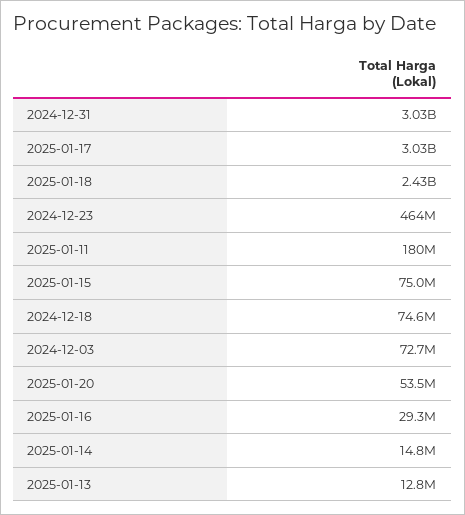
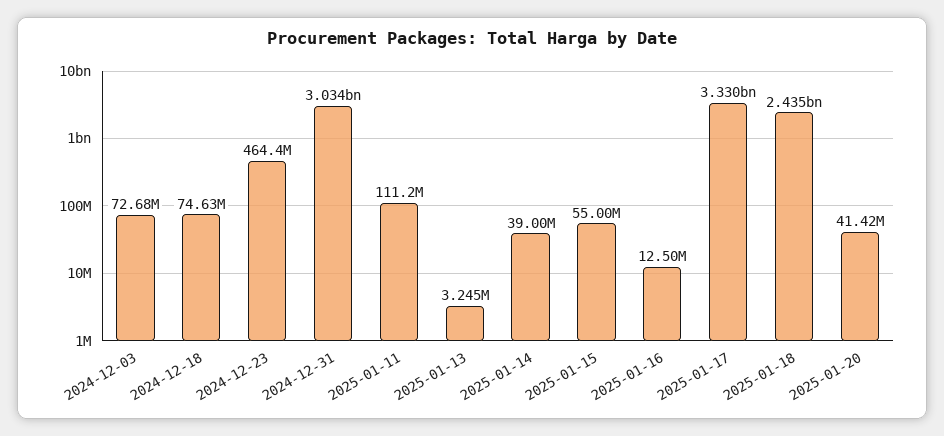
2025-01-17: 3030000000 -> 3330000000
2025-01-11: 180000000 -> 111200000
2025-01-15: 75000000 -> 55000000
2025-01-20: 53500000 -> 41420000
2025-01-16: 29300000 -> 12500000
2025-01-14: 14800000 -> 39000000
2025-01-13: 12800000 -> 3245000

